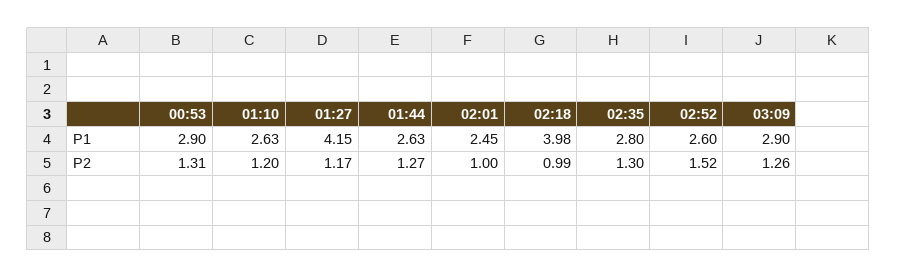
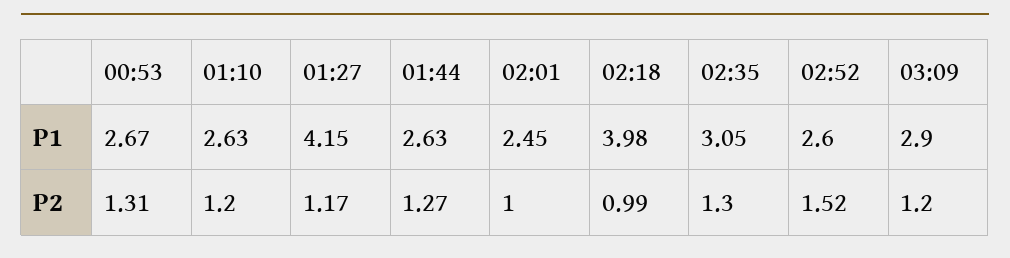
00:53, P1: 2.9 -> 2.67
02:35, P1: 2.8 -> 3.05
03:09, P2: 1.26 -> 1.2

